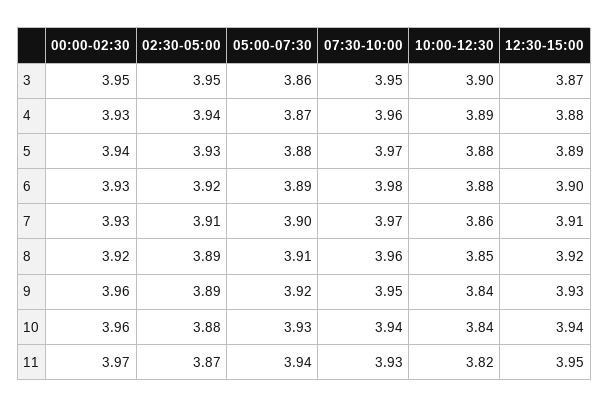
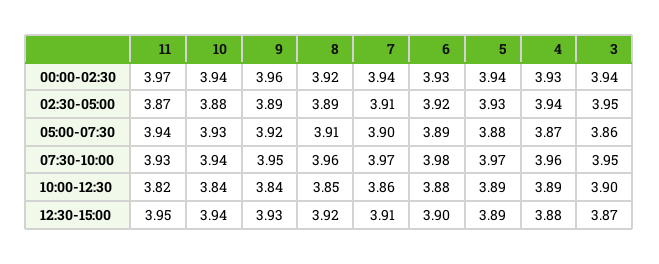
00:00-02:30, 3: 3.95 -> 3.94
10:00-12:30, 5: 3.88 -> 3.89
00:00-02:30, 7: 3.93 -> 3.94
00:00-02:30, 10: 3.96 -> 3.94

